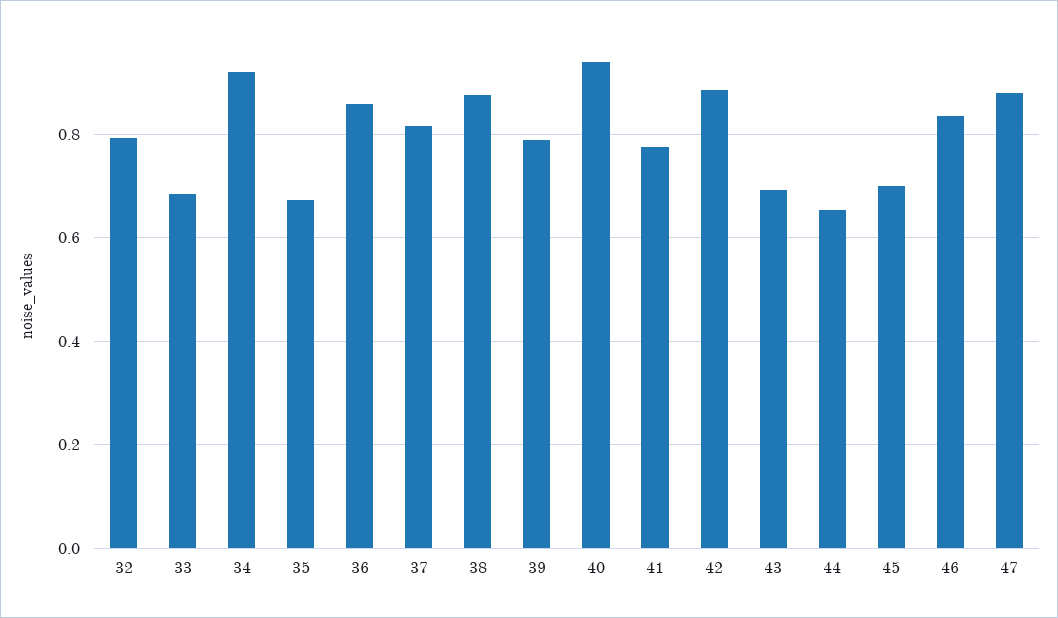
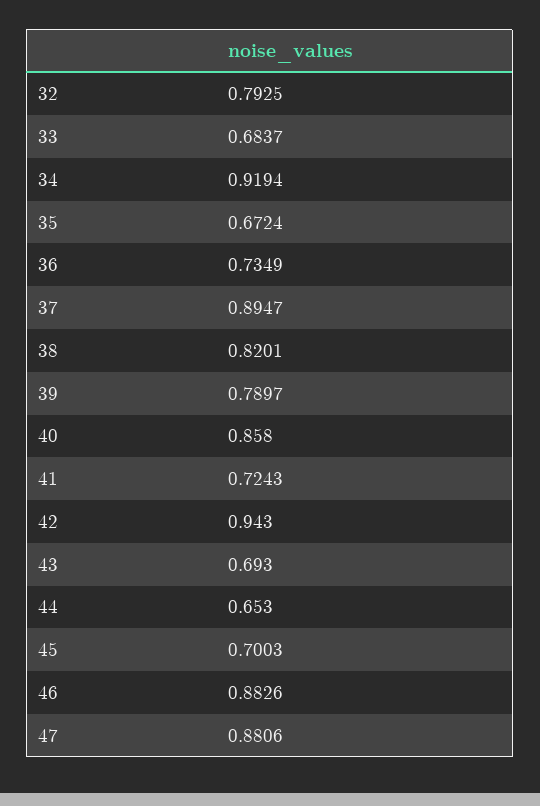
36: 0.86 -> 0.7349
37: 0.82 -> 0.8947
38: 0.88 -> 0.8201
40: 0.94 -> 0.858
41: 0.78 -> 0.7243
42: 0.88 -> 0.943
46: 0.84 -> 0.8826

